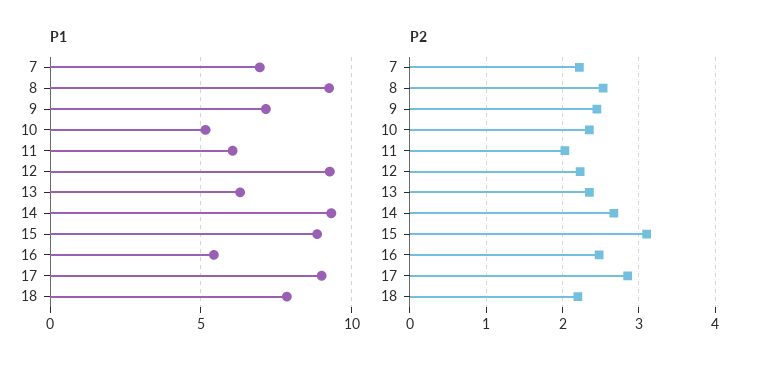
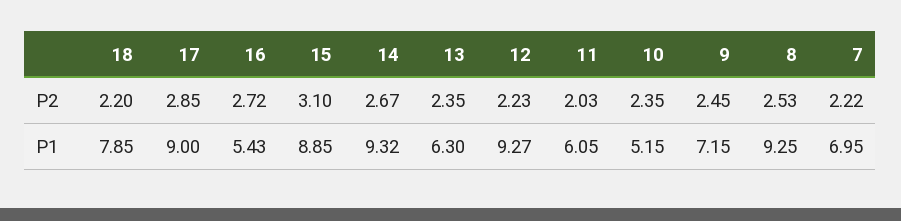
P2, 16: 2.5 -> 2.72

